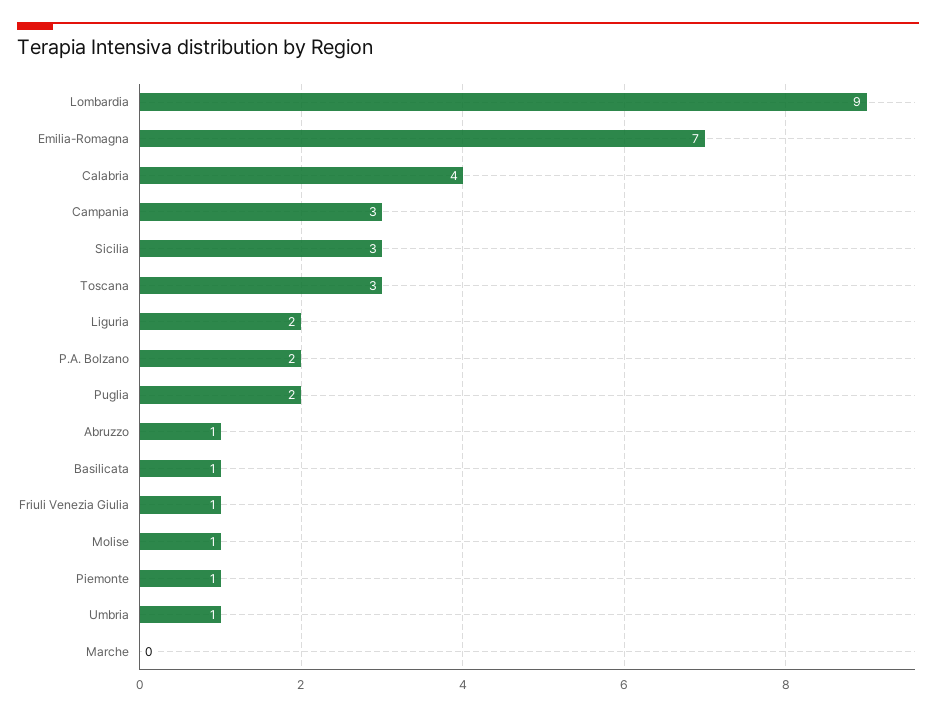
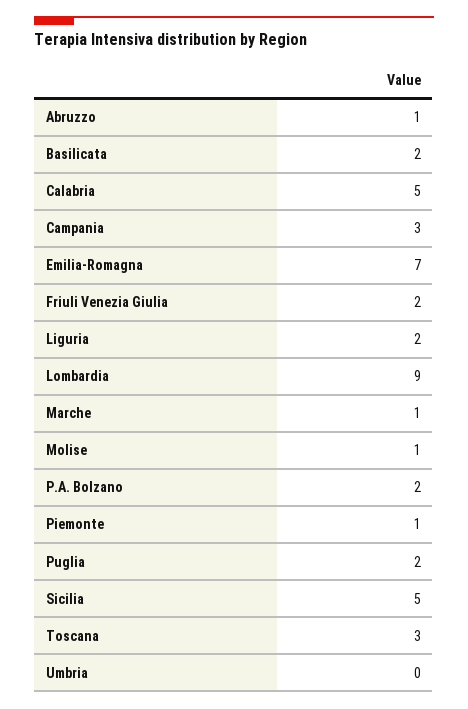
Calabria: 4 -> 5
Sicilia: 3 -> 5
Basilicata: 1 -> 2
Friuli Venezia Giulia: 1 -> 2
Umbria: 1 -> 0
Marche: 0 -> 1

